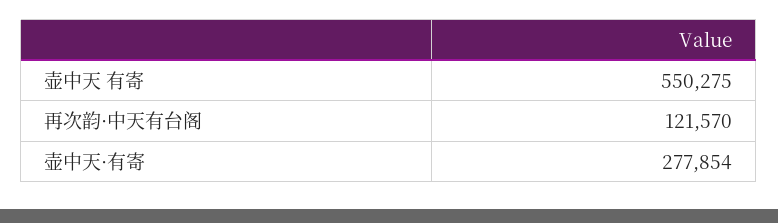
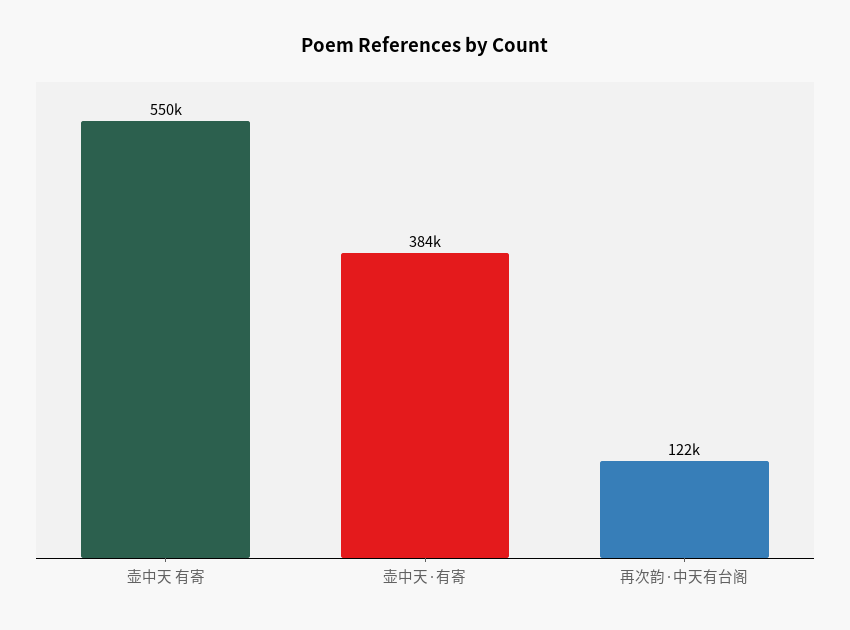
壶中天·有寄: 277854 -> 384000

